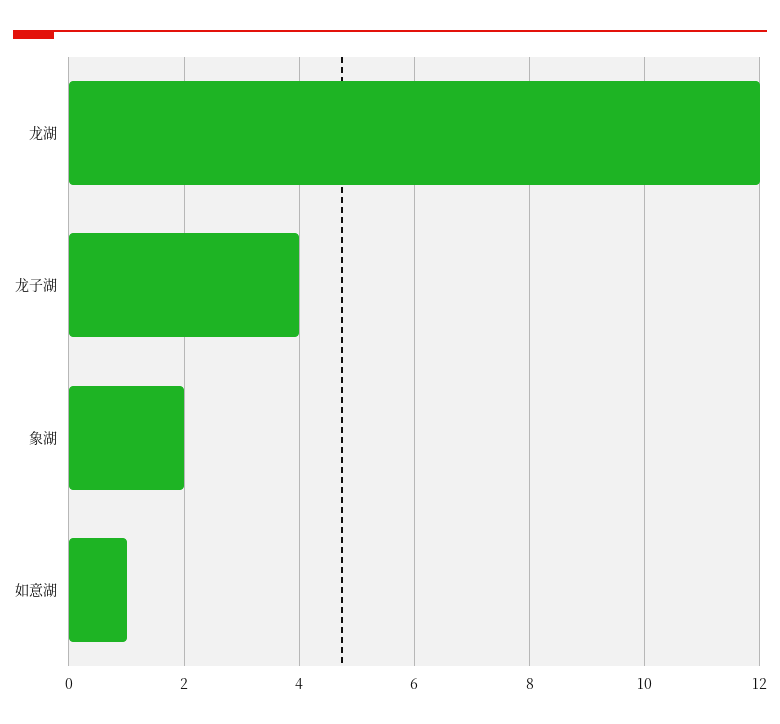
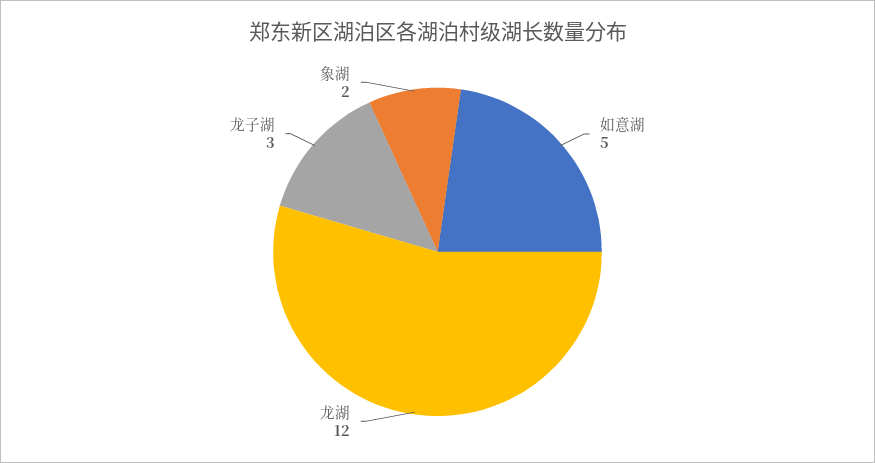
龙子湖: 4 -> 3
如意湖: 1 -> 5

